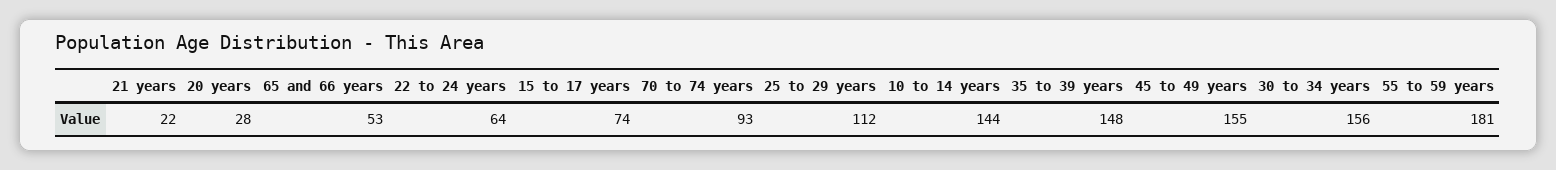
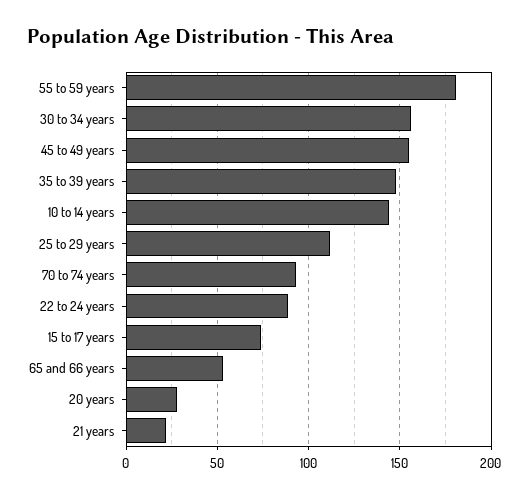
22 to 24 years: 64 -> 90

